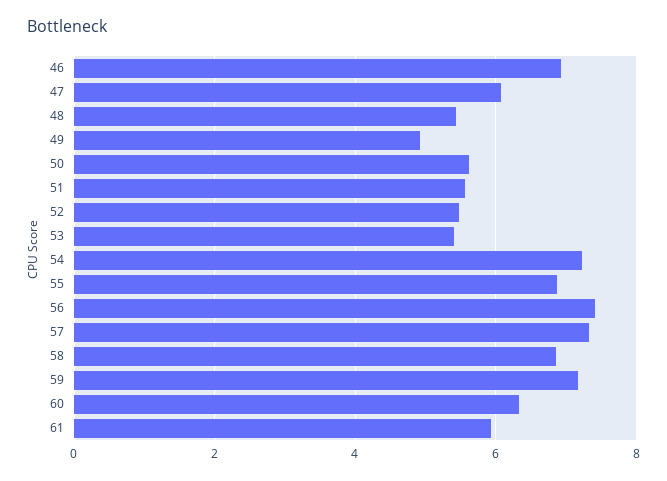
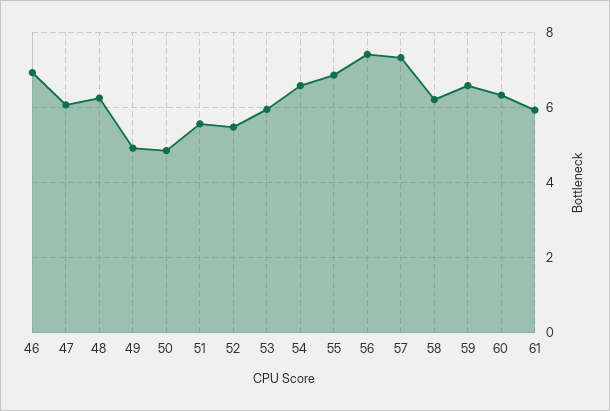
48: 5.4 -> 6.2
50: 5.6 -> 4.8
53: 5.4 -> 6
54: 7.2 -> 6.6
58: 6.8 -> 6.2
59: 7.2 -> 6.6

